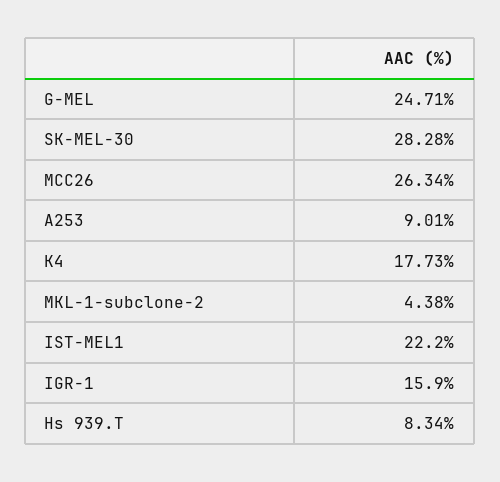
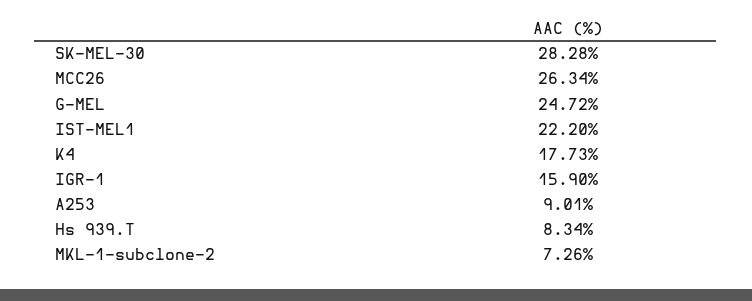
G-MEL: 24.71 -> 24.72
MKL-1-subclone-2: 4.38 -> 7.26

